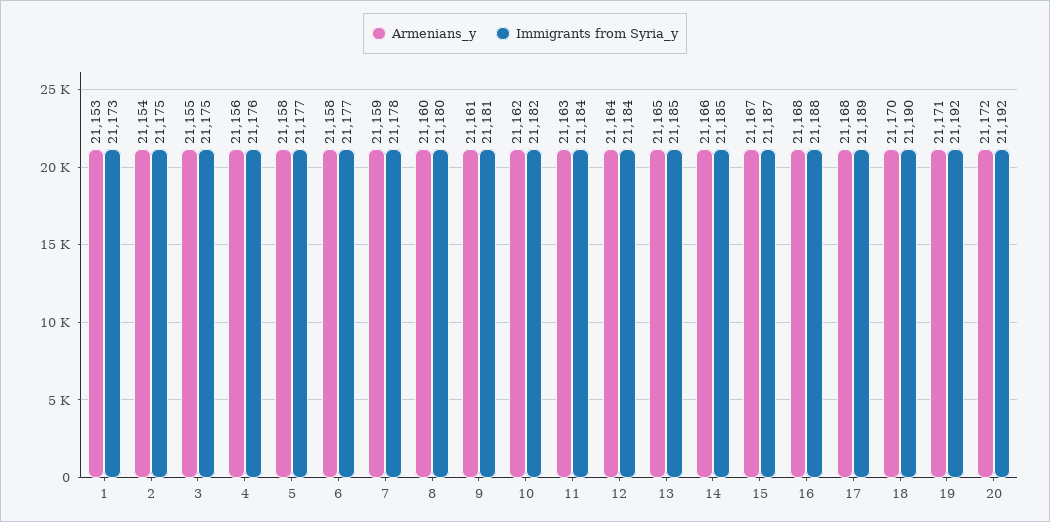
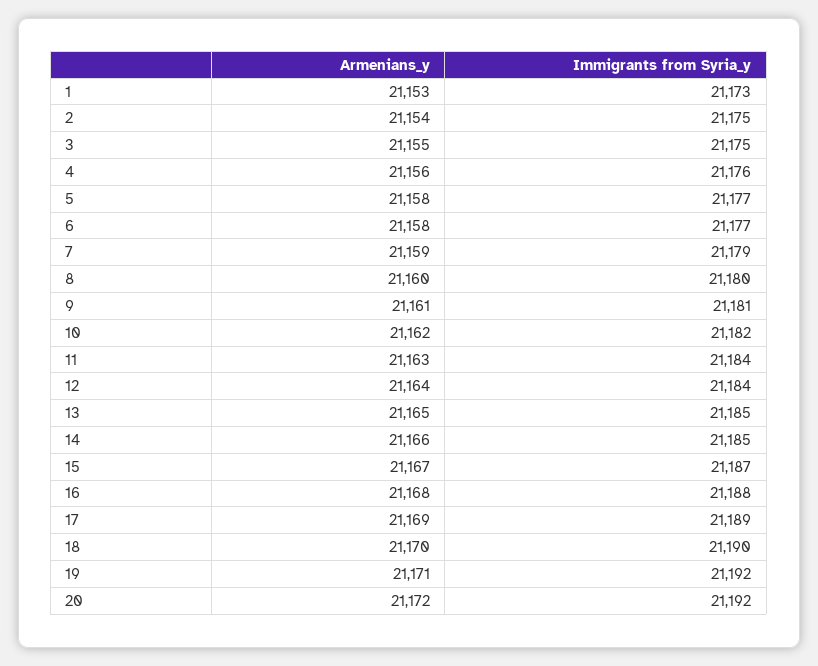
Immigrants from Syria_y, 7: 21178 -> 21179
Armenians_y, 17: 21168 -> 21169

